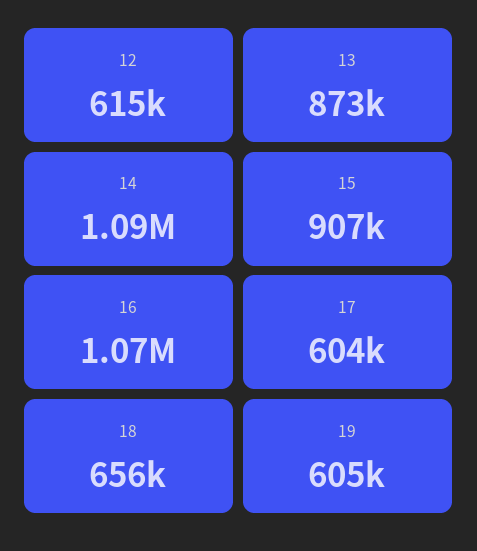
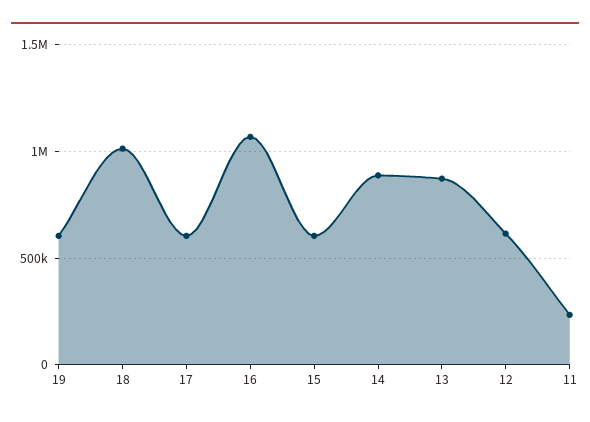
14: 1090000 -> 900000
15: 907000 -> 600000
18: 656000 -> 1000000
11: none -> 250000

